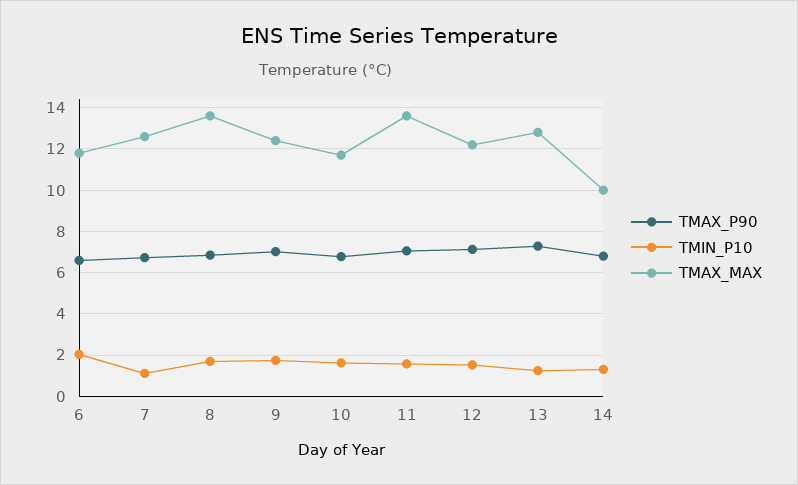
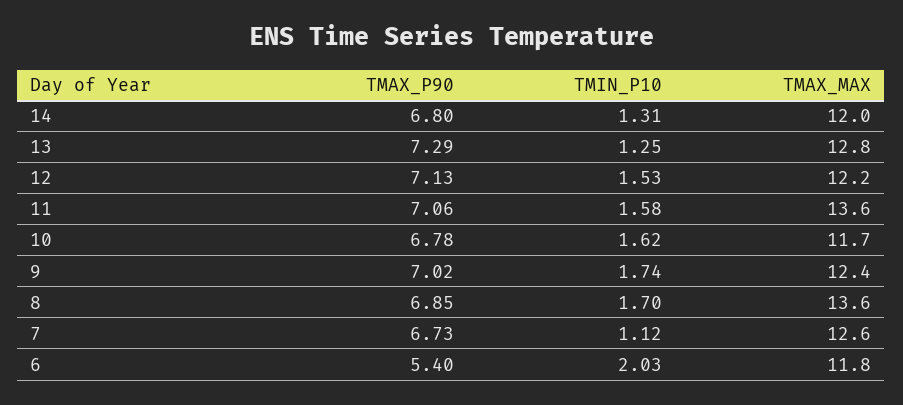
TMAX_P90, 6: 6.5 -> 5.4
TMAX_MAX, 14: 10 -> 12

